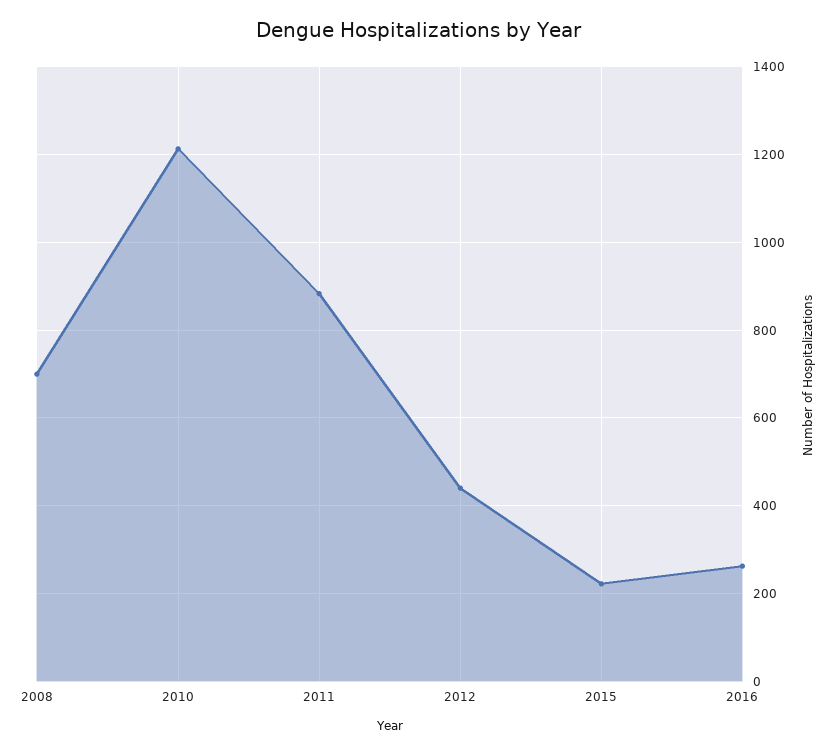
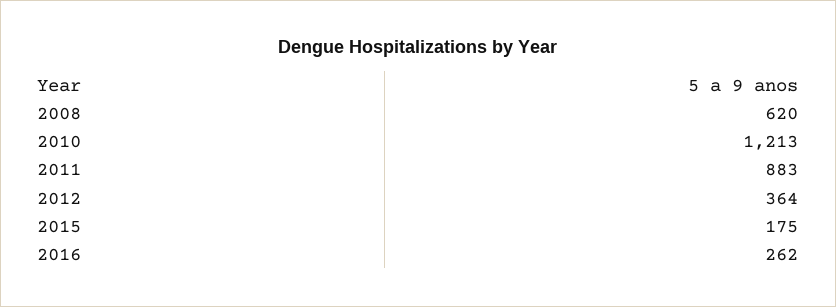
2008: 700 -> 620
2012: 440 -> 364
2015: 220 -> 175

